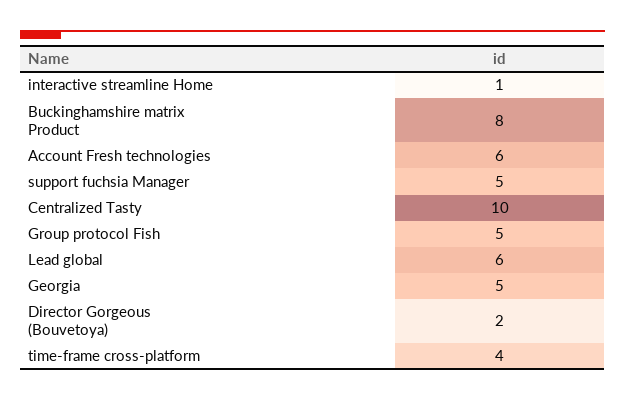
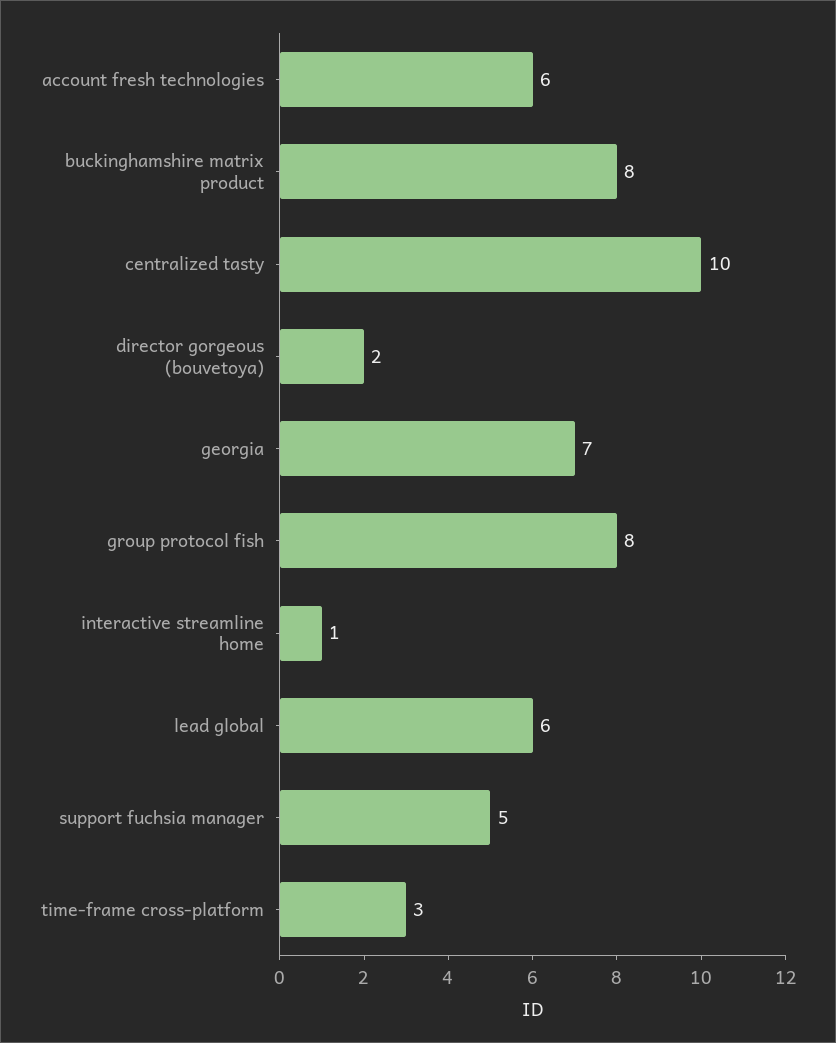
Group protocol Fish: 5 -> 8
Georgia: 5 -> 7
time-frame cross-platform: 4 -> 3

